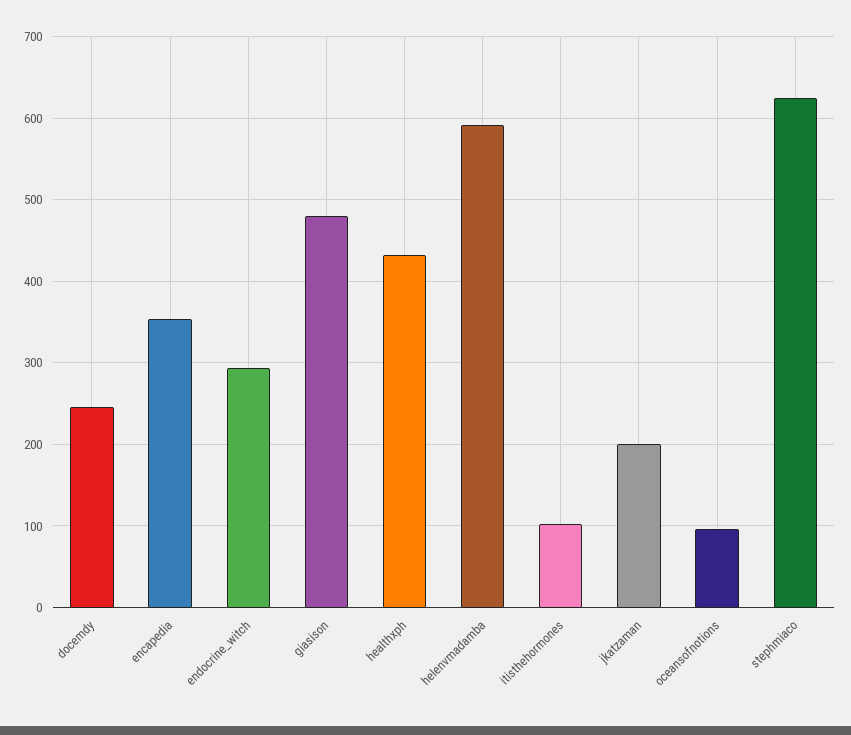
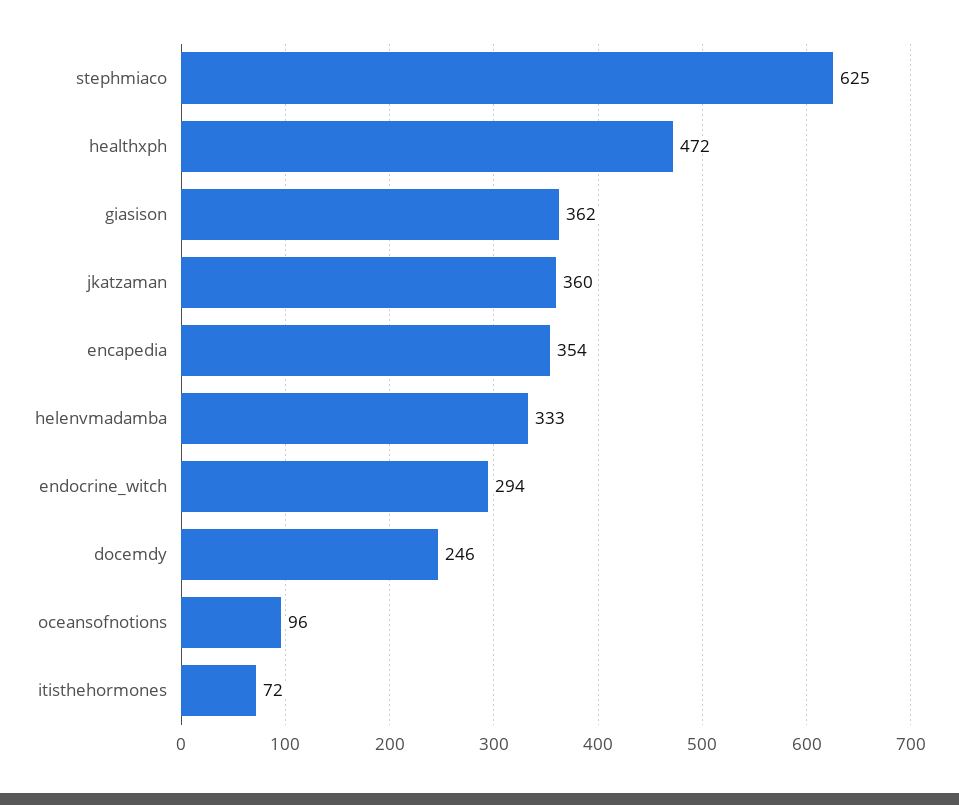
giasison: 480 -> 362
healthxph: 430 -> 472
helenvmadamba: 590 -> 333
itisthehormones: 100 -> 72
jkatzaman: 200 -> 360

